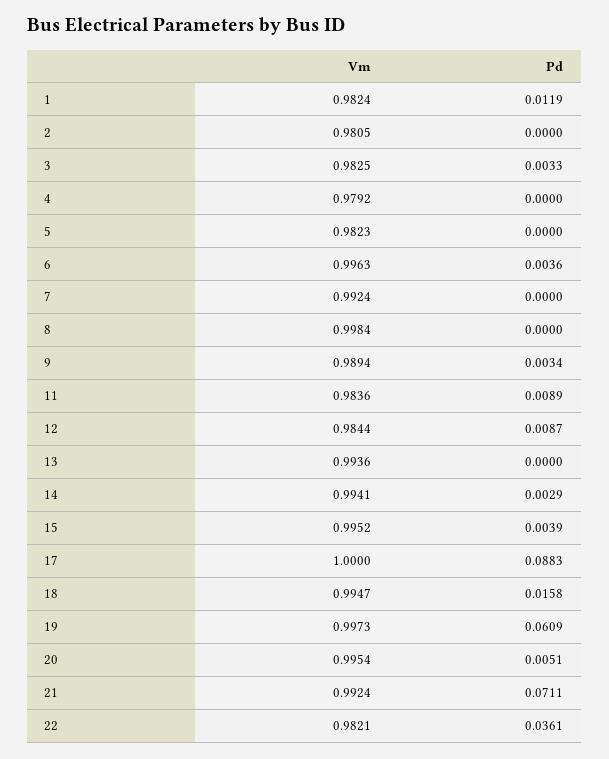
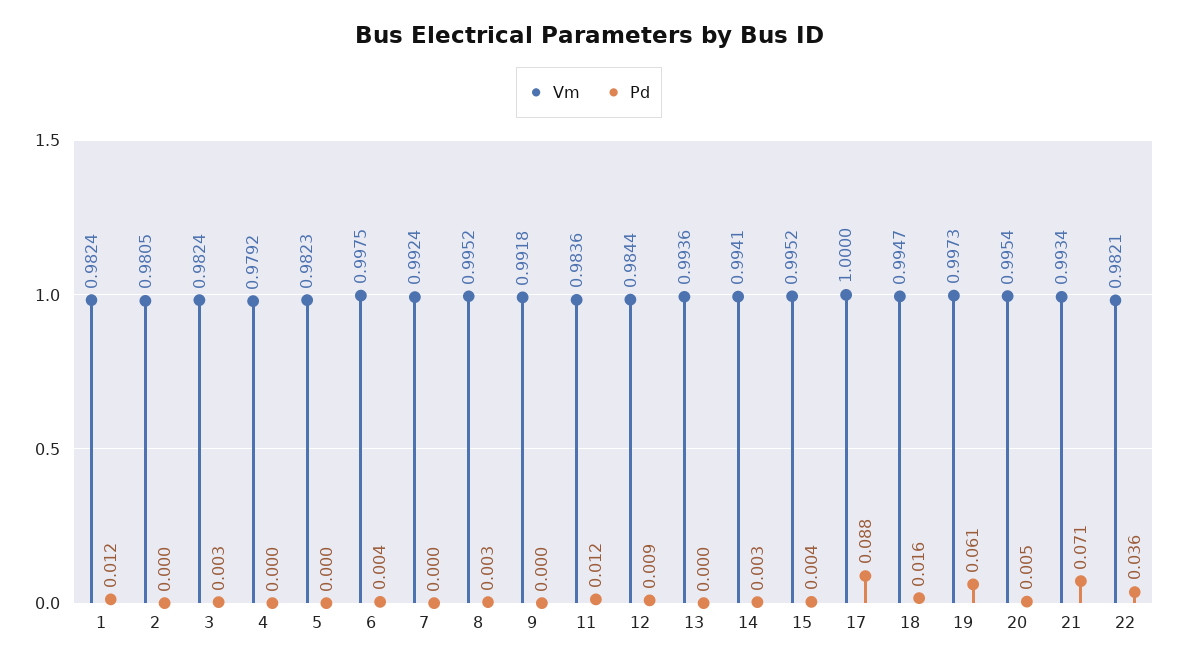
Vm, 3: 0.9825 -> 0.9824
Vm, 6: 0.9963 -> 0.9975
Vm, 8: 0.9984 -> 0.9952
Pd, 8: 0 -> 0.003
Vm, 9: 0.9894 -> 0.9918
Pd, 9: 0.0034 -> 0
Pd, 11: 0.0089 -> 0.012
Vm, 21: 0.9924 -> 0.9934

